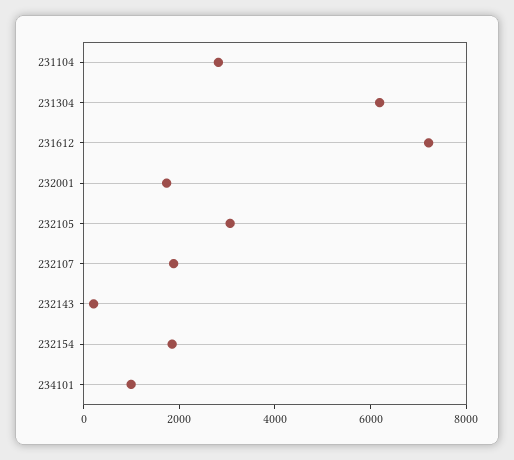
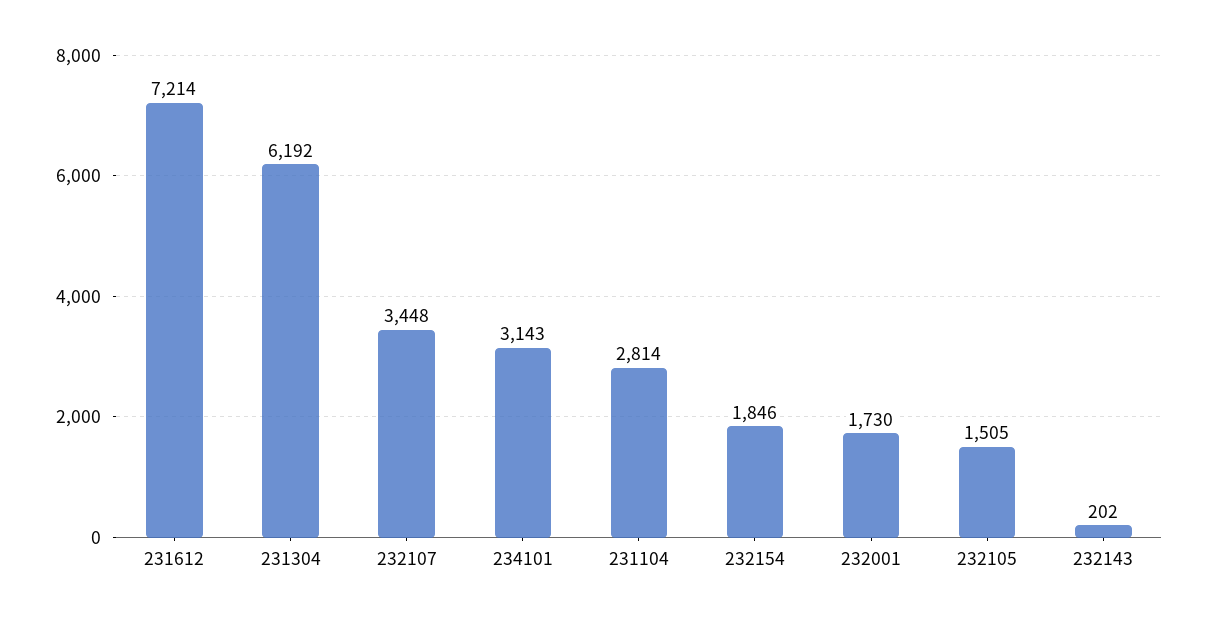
232105: 3000 -> 1505
232107: 2000 -> 3448
234101: 1000 -> 3143

